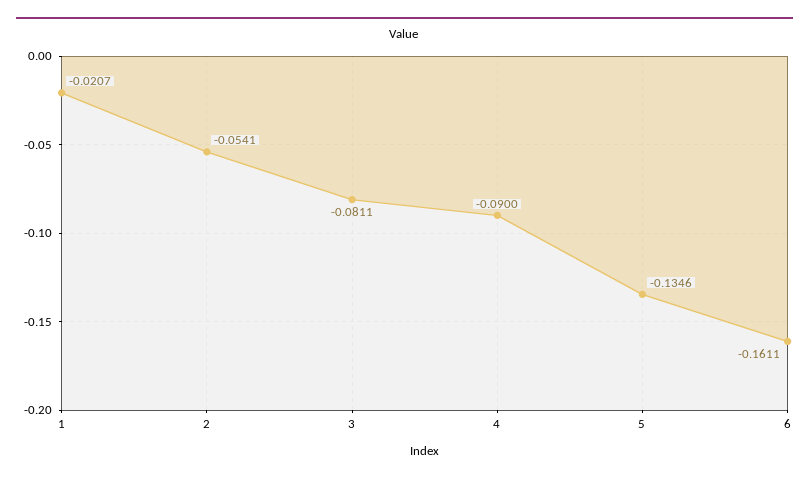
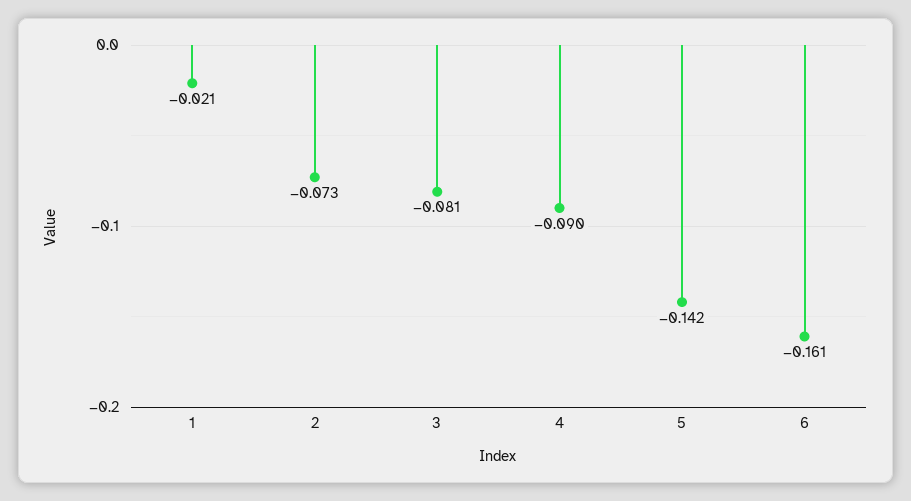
2: -0.0541 -> -0.073
5: -0.1346 -> -0.142

